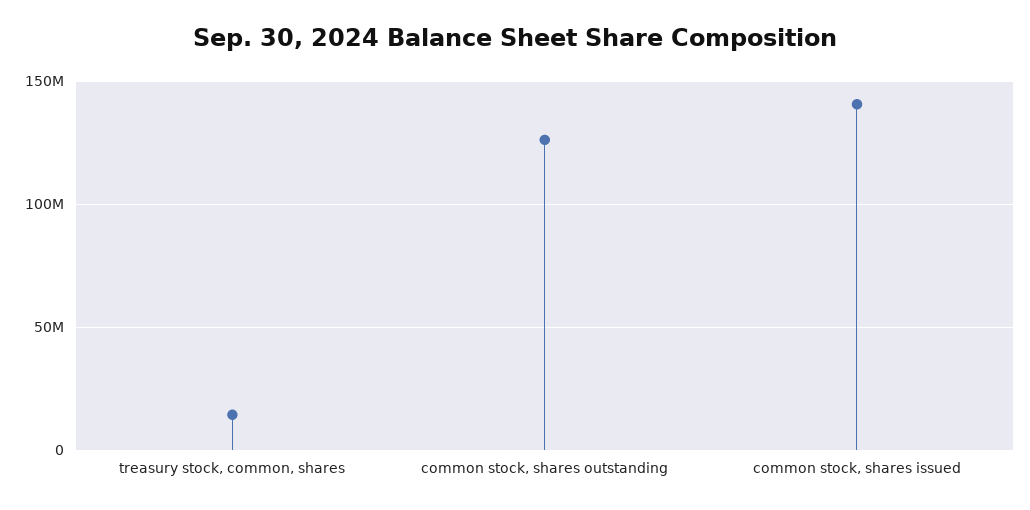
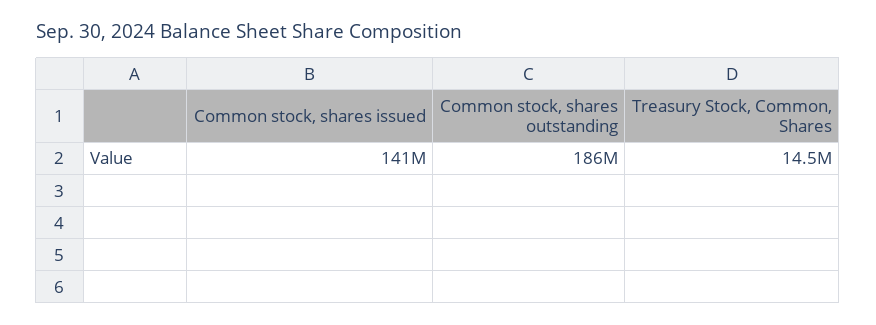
common stock, shares outstanding: 125000000 -> 186000000

